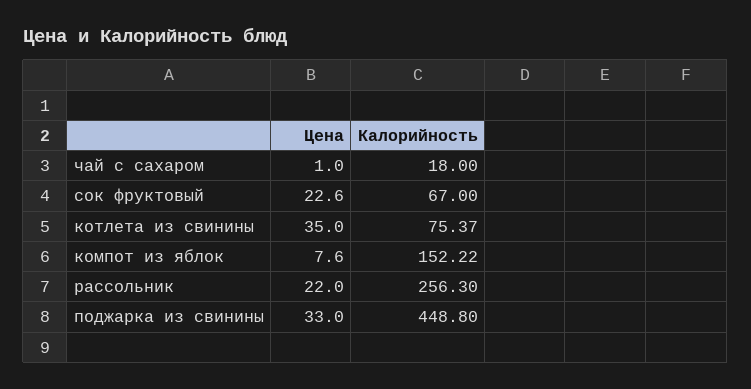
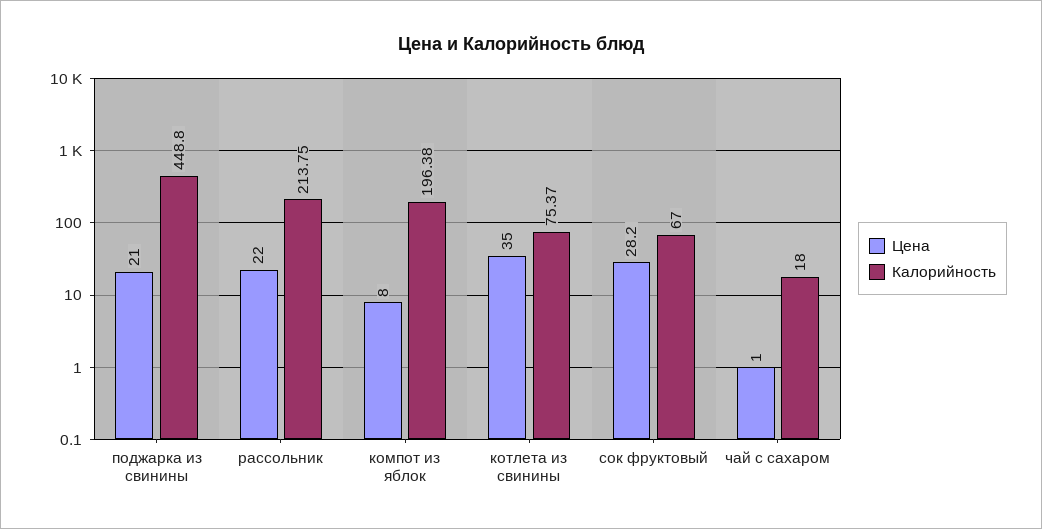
Цена, сок фруктовый: 22.6 -> 28.2
Цена, компот из яблок: 7.6 -> 8
Калорийность, компот из яблок: 152.22 -> 196.38
Калорийность, рассольник: 256.3 -> 213.75
Цена, поджарка из свинины: 33 -> 21

